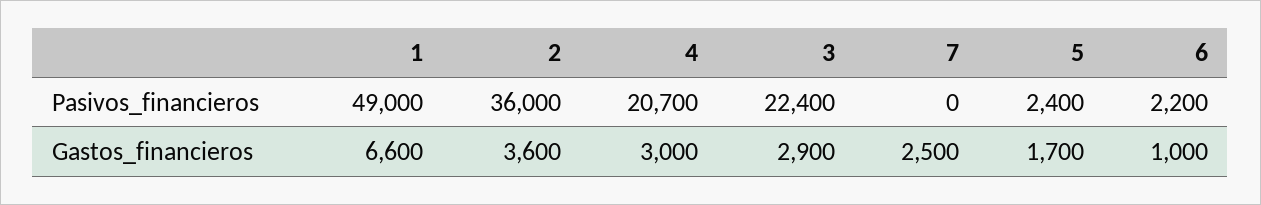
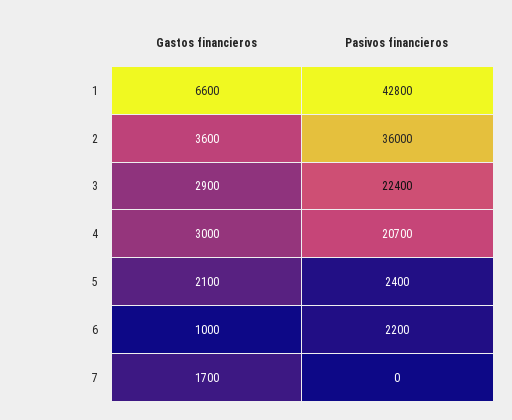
1, Pasivos_financieros: 49000 -> 42800
7, Gastos_financieros: 2500 -> 1700
5, Gastos_financieros: 1700 -> 2100

